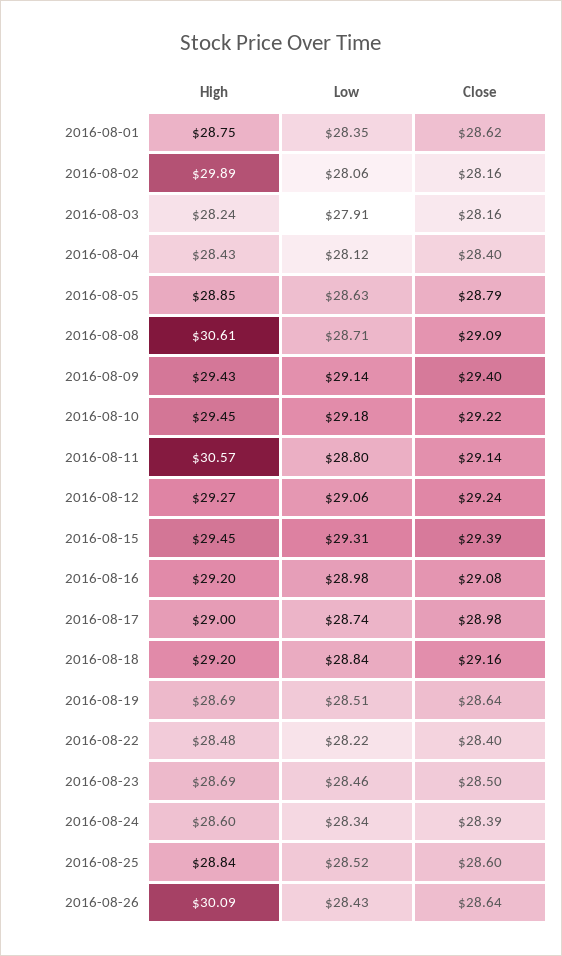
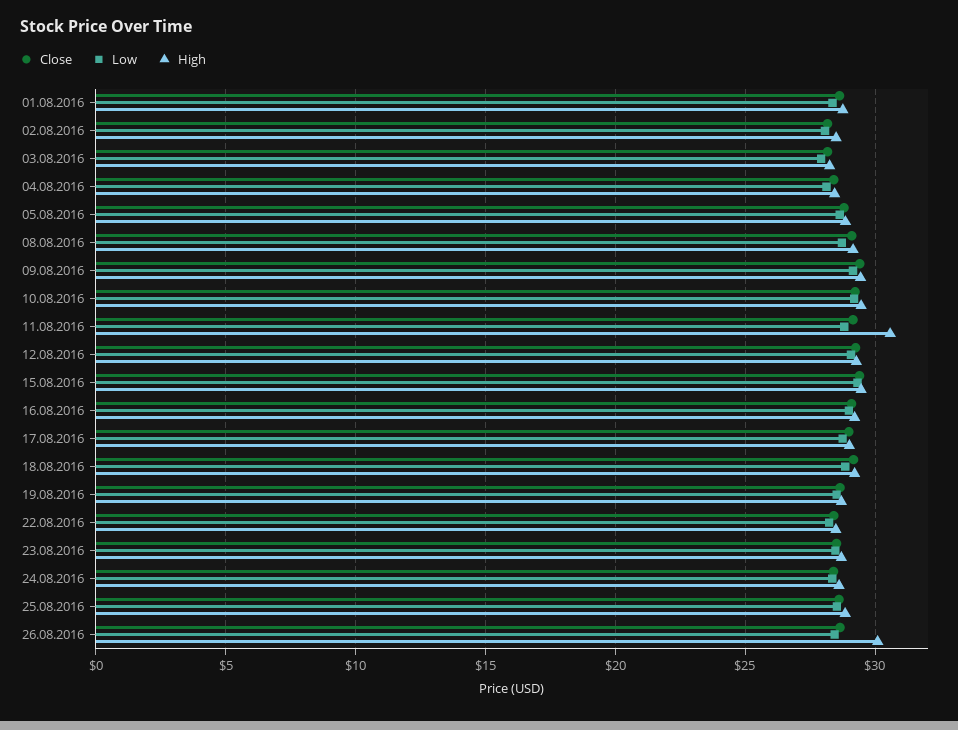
High, 2016-08-02: 29.89 -> 28.5
High, 2016-08-08: 30.61 -> 29

